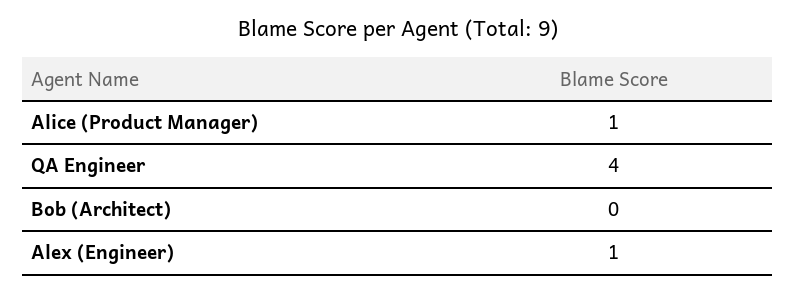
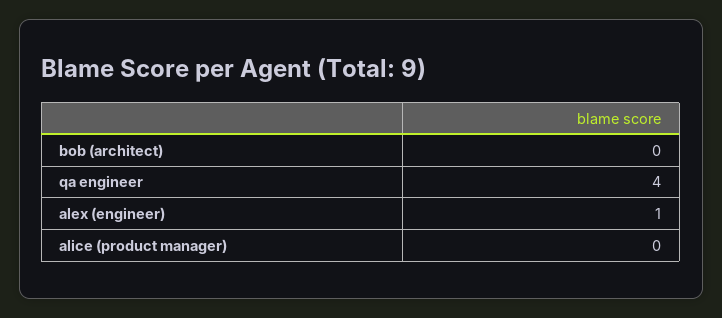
Alice (Product Manager): 1 -> 0

